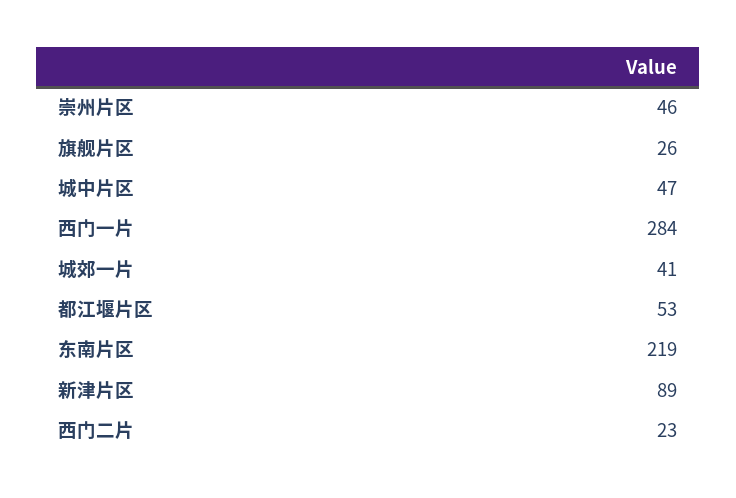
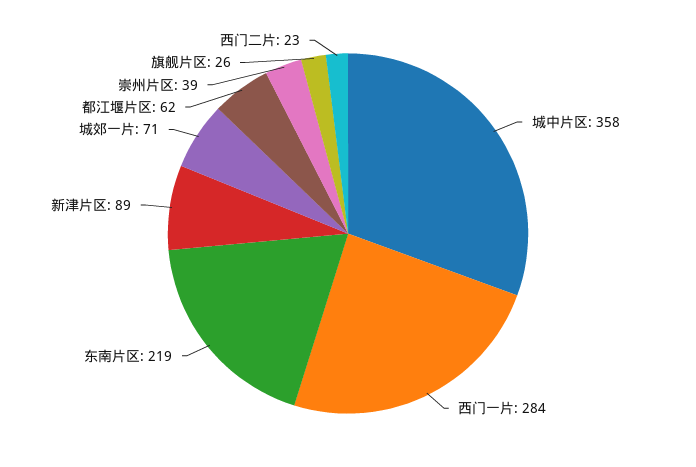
崇州片区: 46 -> 39
城中片区: 47 -> 358
城郊一片: 41 -> 71
都江堰片区: 53 -> 62

